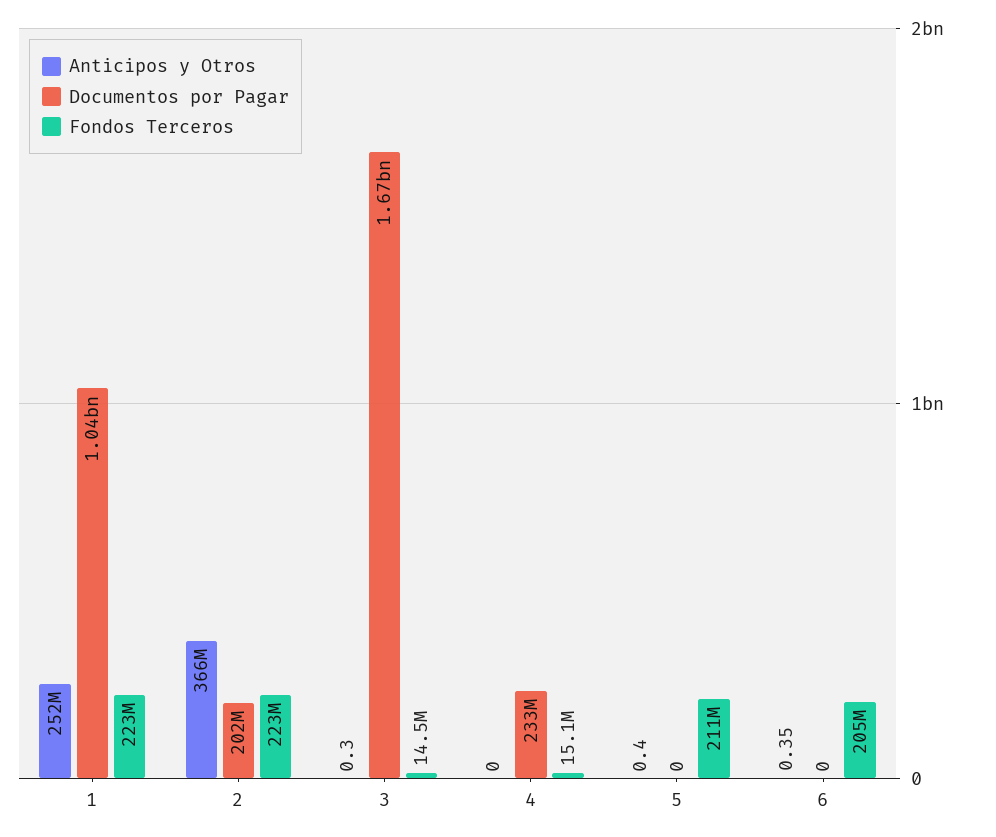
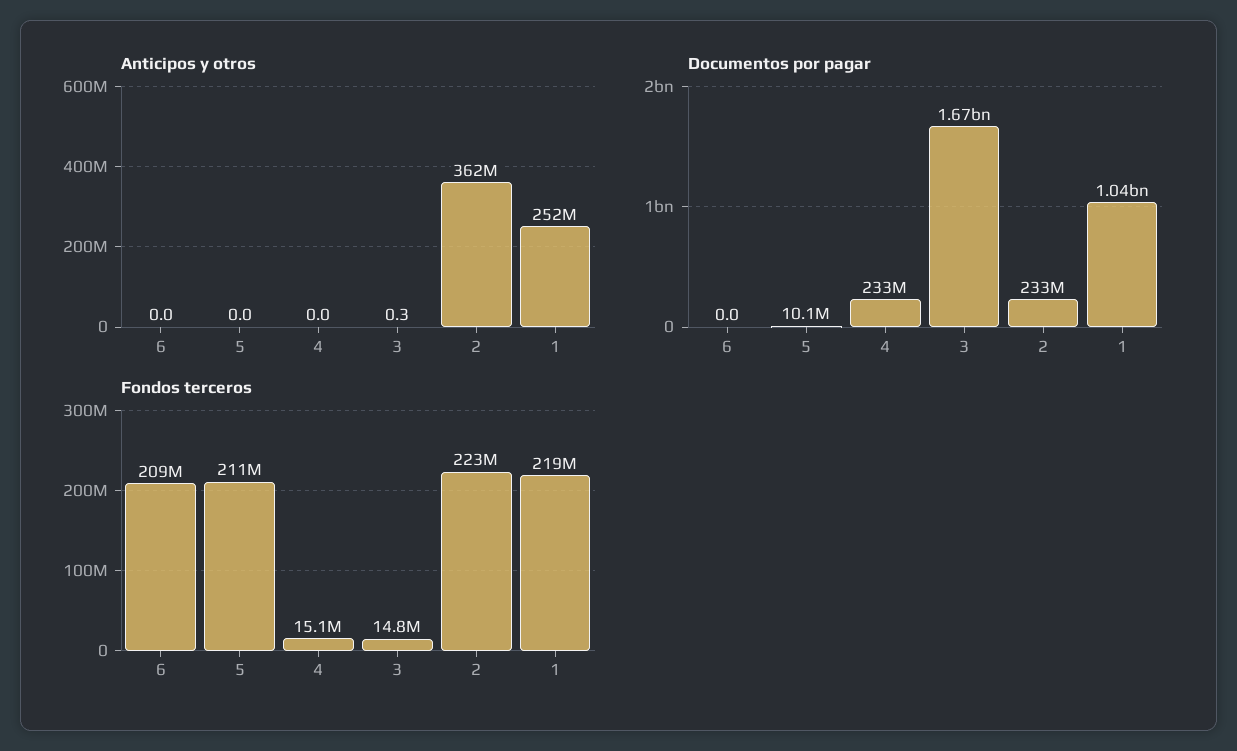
Fondos Terceros, 1: 223000000 -> 219000000
Anticipos y Otros, 2: 366000000 -> 362000000
Documentos por Pagar, 2: 202000000 -> 233000000
Fondos Terceros, 3: 14500000 -> 14800000
Anticipos y Otros, 5: 0.4 -> 0
Documentos por Pagar, 5: 0 -> 10100000
Anticipos y Otros, 6: 0.35 -> 0
Fondos Terceros, 6: 205000000 -> 209000000

